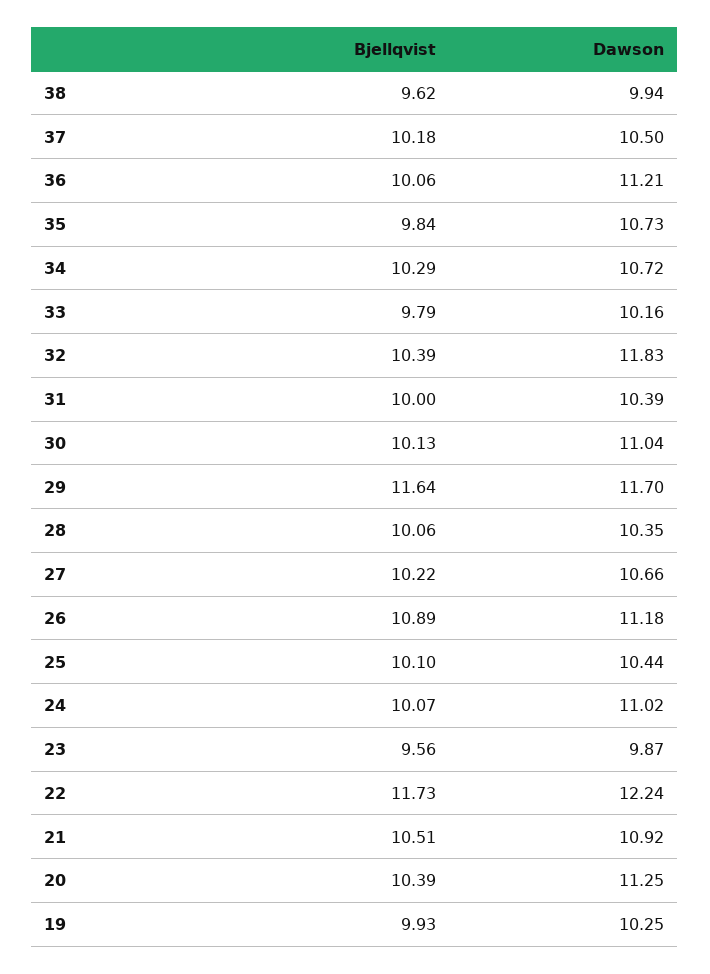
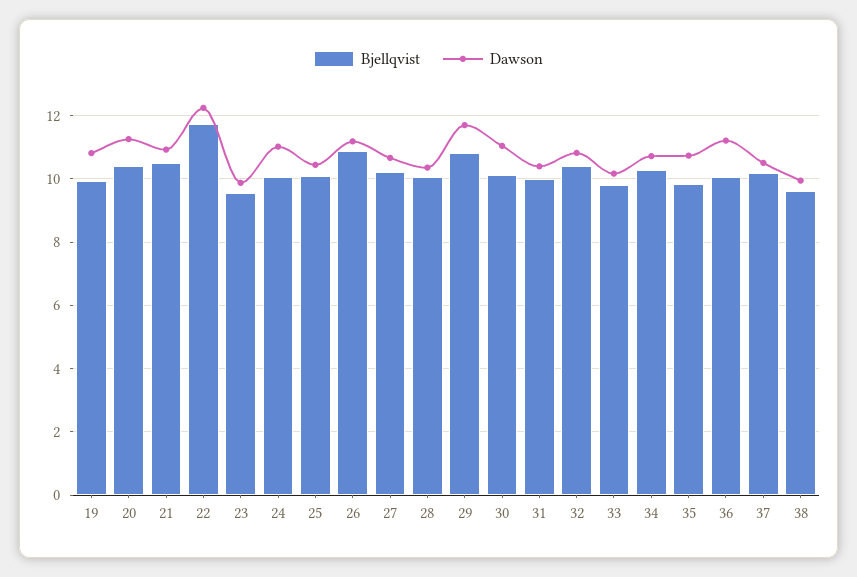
Dawson, 32: 11.83 -> 10.8
Bjellqvist, 29: 11.64 -> 10.8
Dawson, 19: 10.25 -> 10.8

